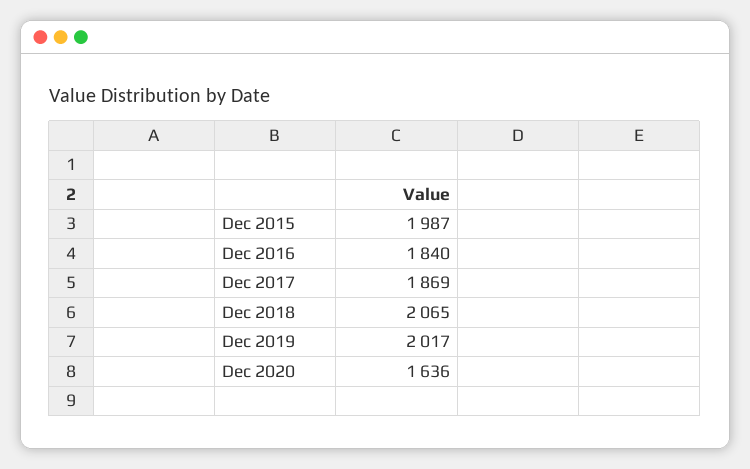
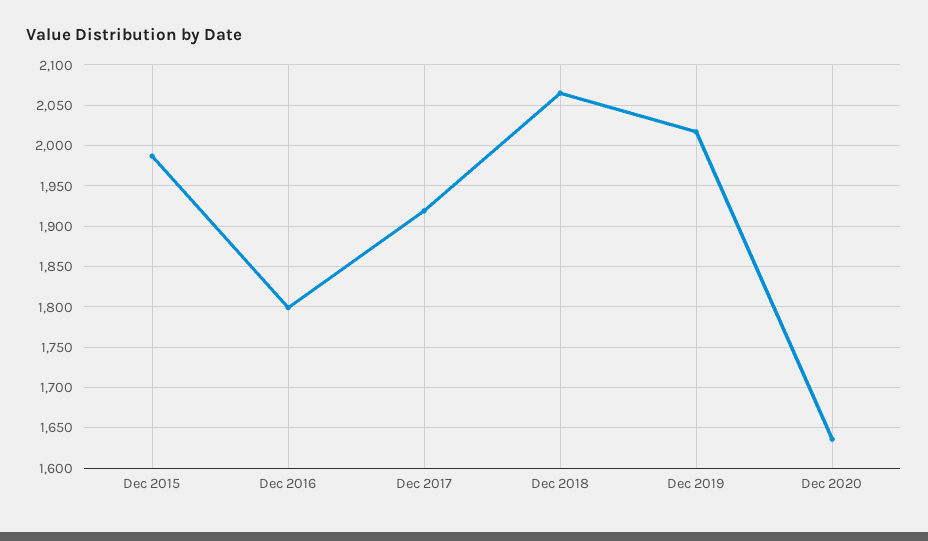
Dec 2016: 1840 -> 1800
Dec 2017: 1869 -> 1920

